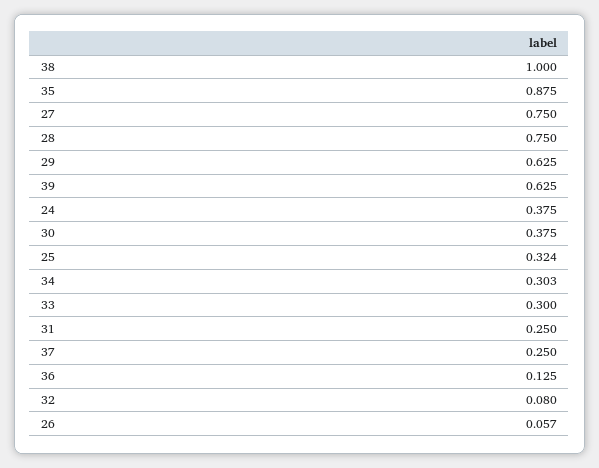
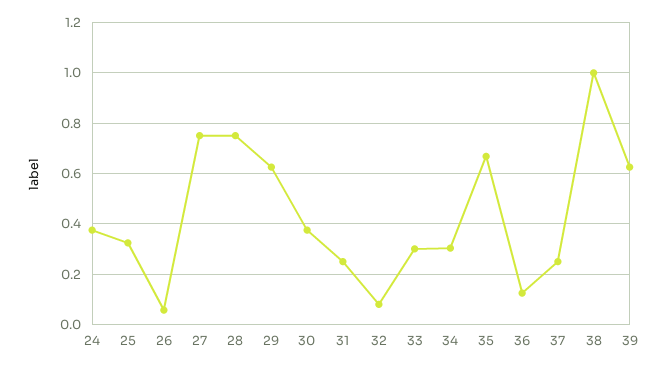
35: 0.875 -> 0.675

